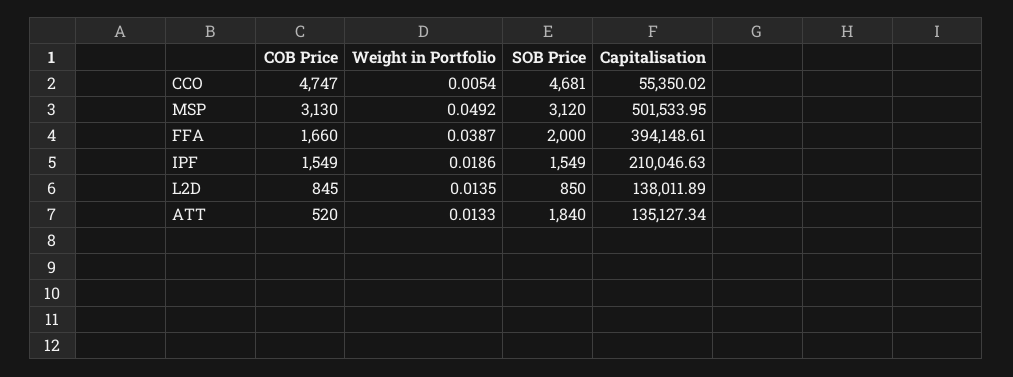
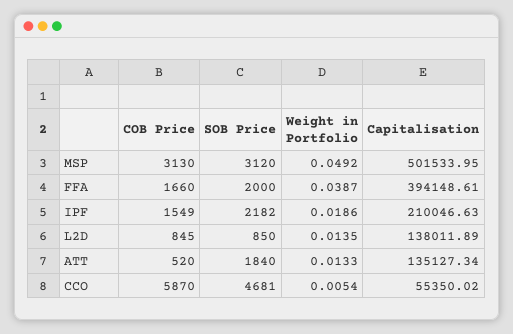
COB Price, CCO: 4747 -> 5870
SOB Price, IPF: 1549 -> 2182

